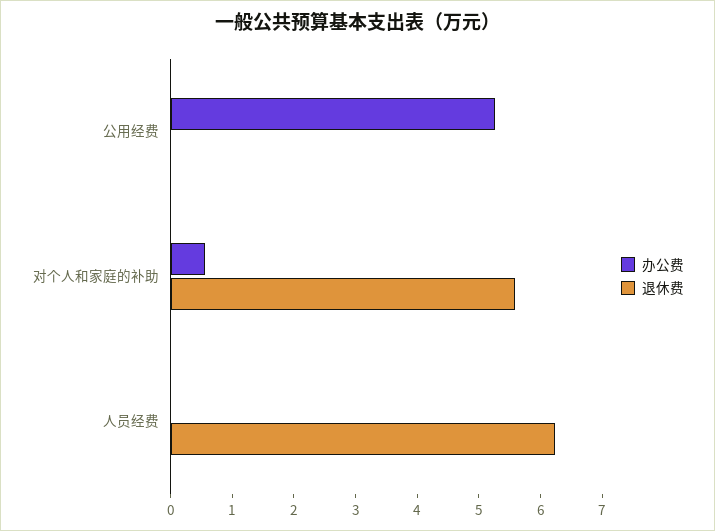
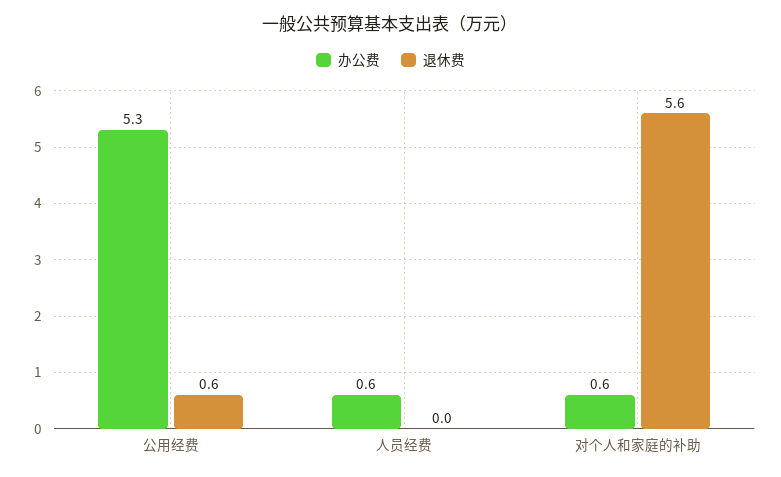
退休费, 公用经费: 0 -> 0.6
办公费, 人员经费: 0 -> 0.6
退休费, 人员经费: 6.2 -> 0

